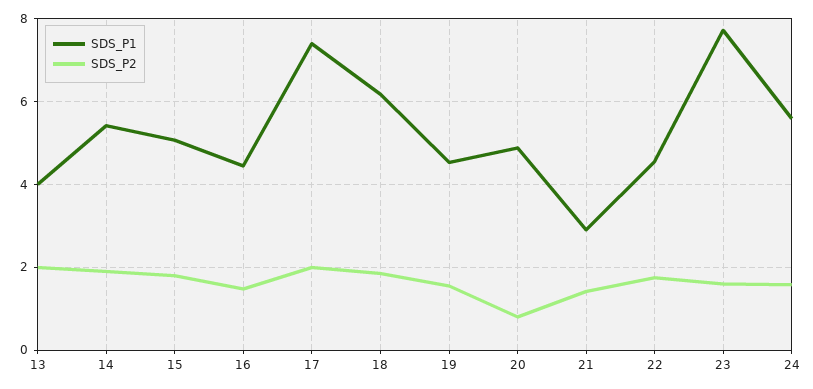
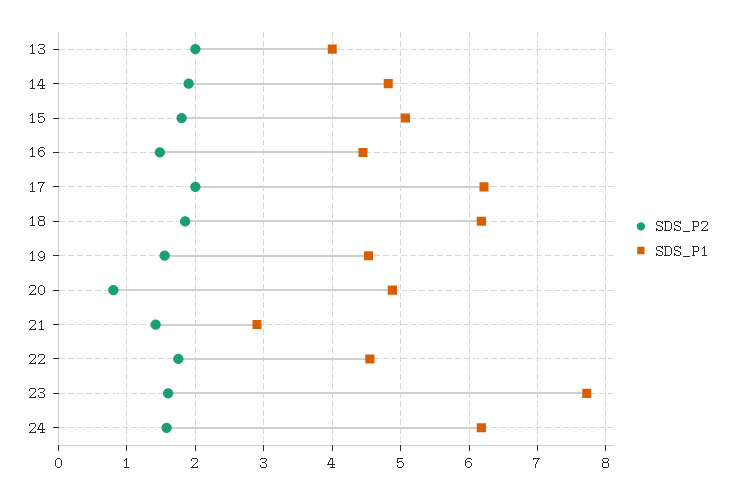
SDS_P1, 14: 5.4 -> 4.8
SDS_P1, 17: 7.4 -> 6.2
SDS_P1, 24: 5.6 -> 6.2

